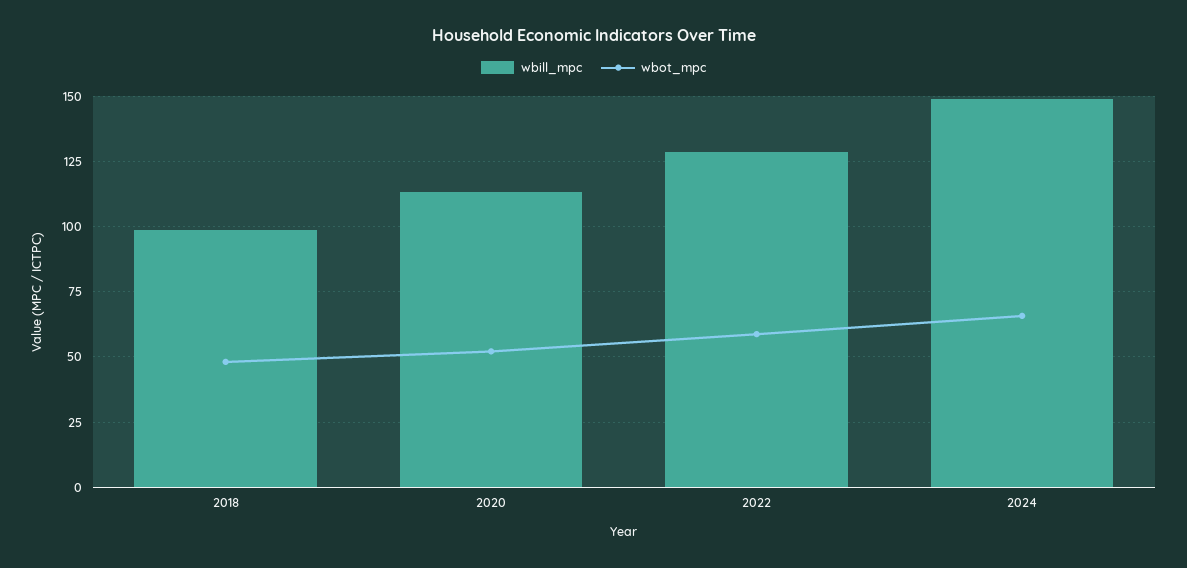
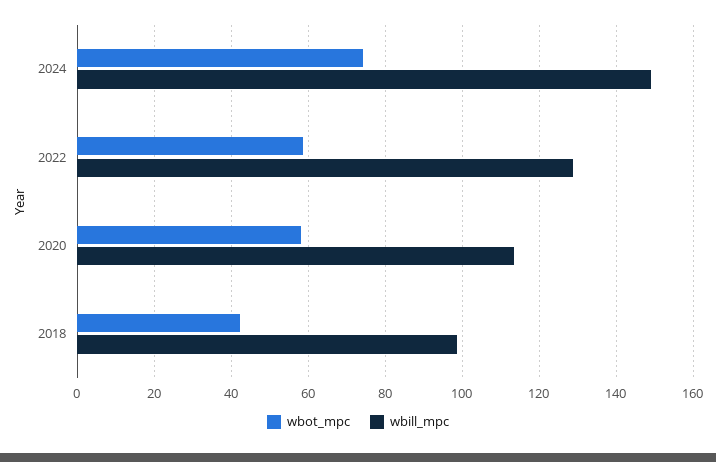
wbot_mpc, 2018: 47.5 -> 42
wbot_mpc, 2020: 52.5 -> 58
wbot_mpc, 2024: 65 -> 74

